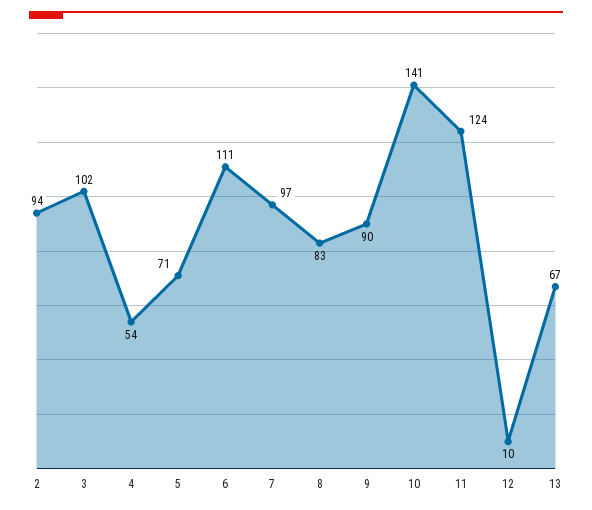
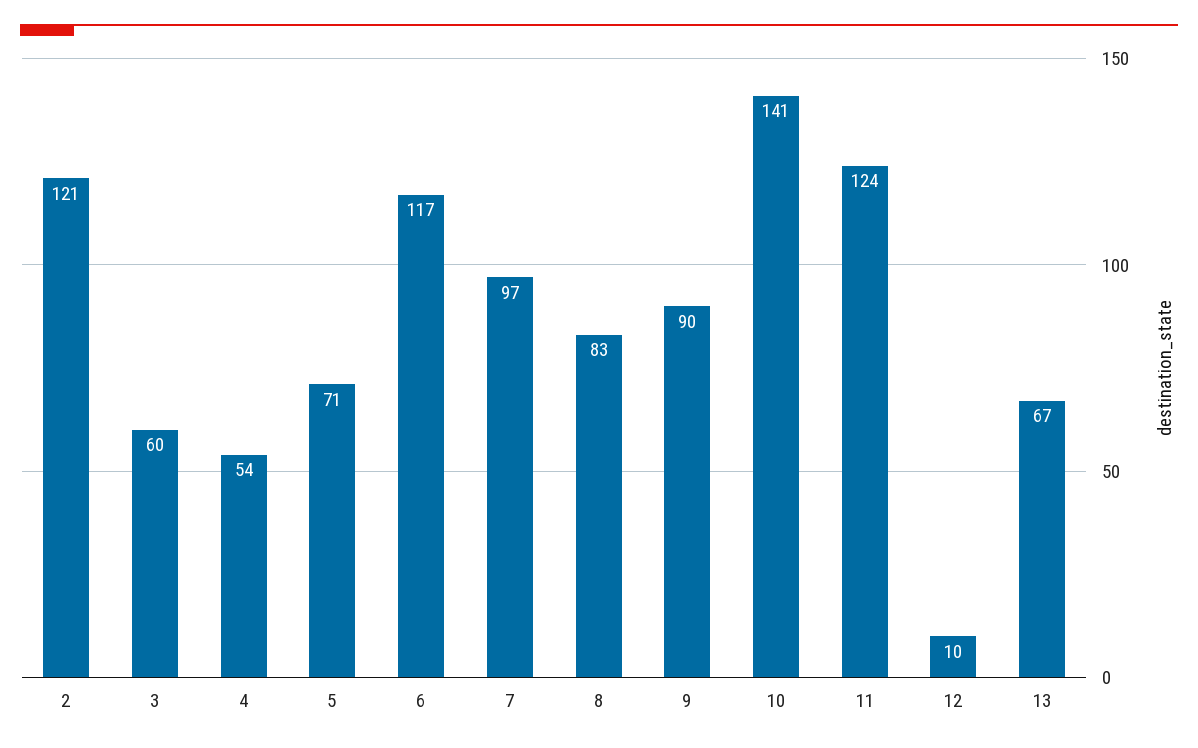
2: 94 -> 121
3: 102 -> 60
6: 111 -> 117

